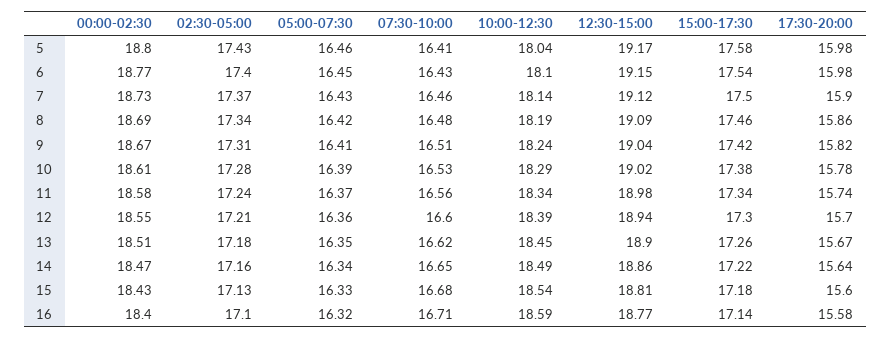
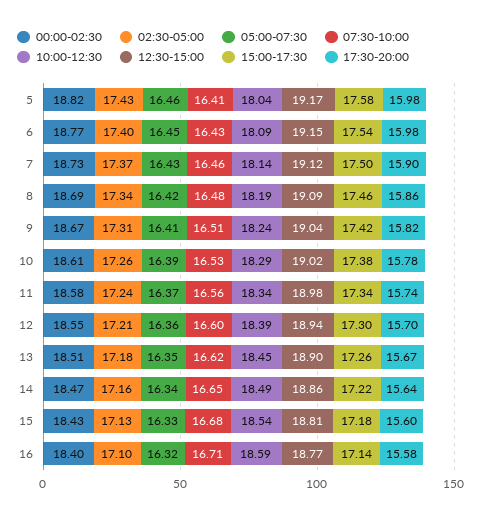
00:00-02:30, 5: 18.8 -> 18.82
10:00-12:30, 6: 18.1 -> 18.09
02:30-05:00, 10: 17.28 -> 17.26

